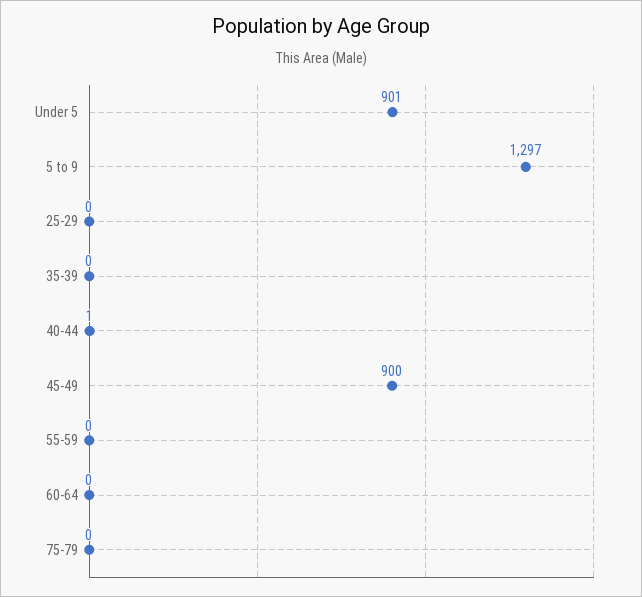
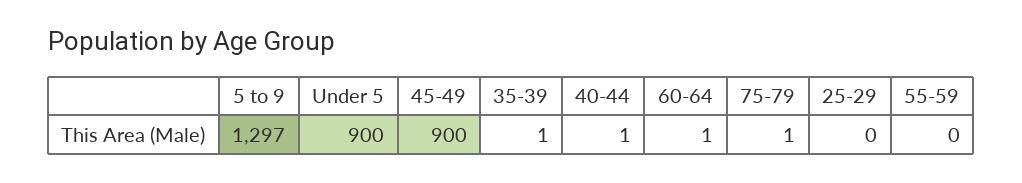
Under 5: 901 -> 900
35-39: 0 -> 1
60-64: 0 -> 1
75-79: 0 -> 1

